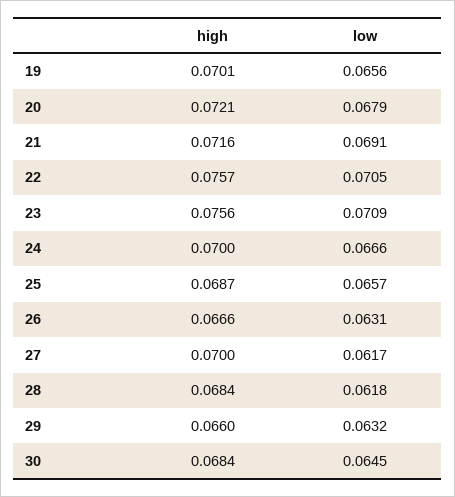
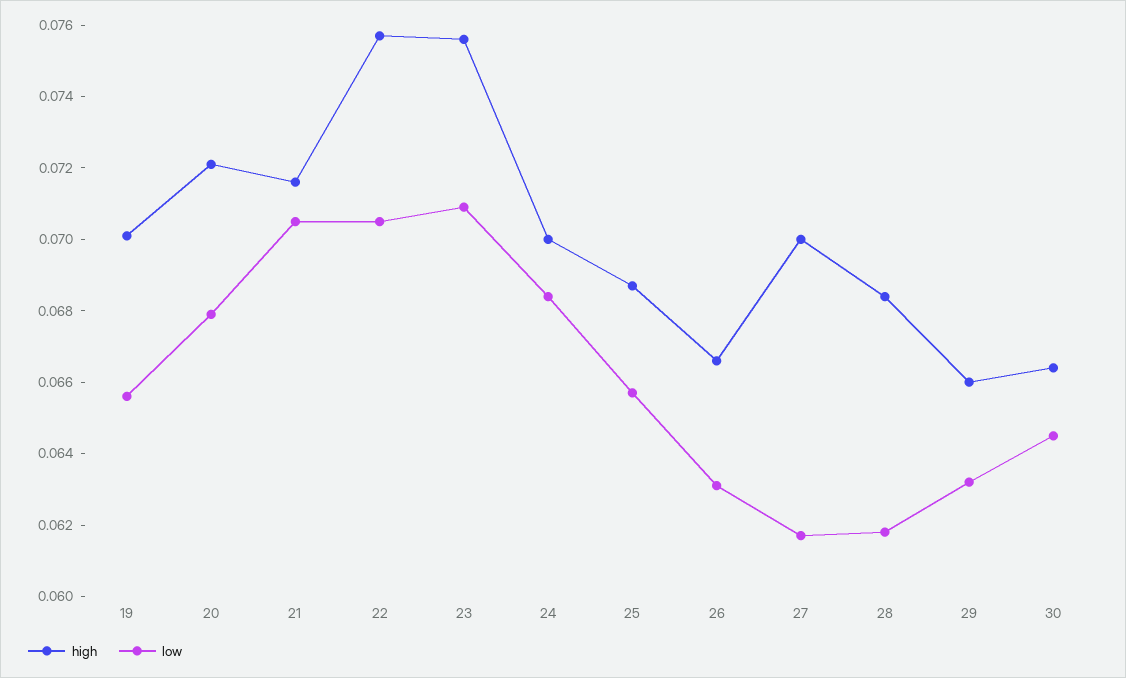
low, 21: 0.0691 -> 0.0705
low, 24: 0.0666 -> 0.0685
high, 30: 0.0684 -> 0.0665

